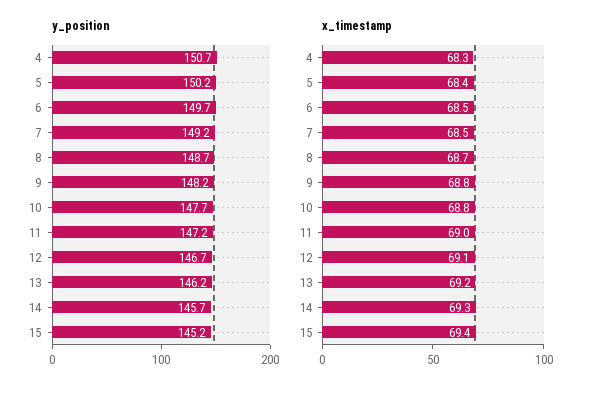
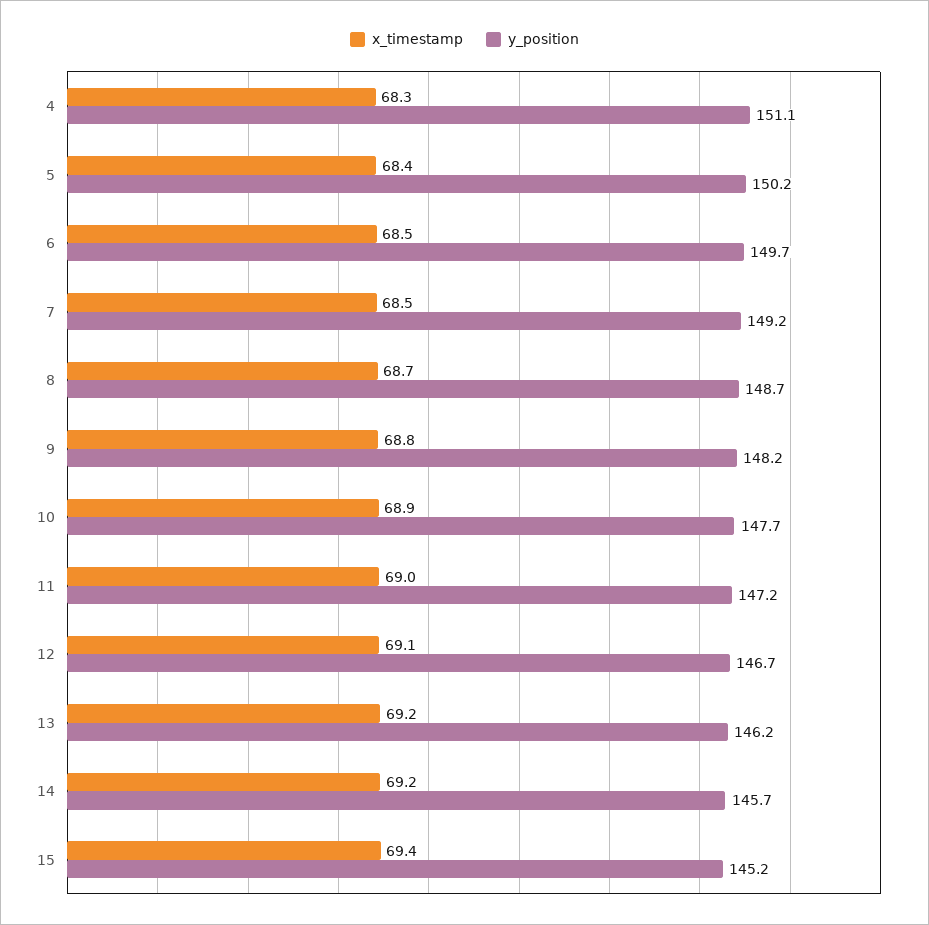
y_position, 4: 150.7 -> 151.1
x_timestamp, 10: 68.8 -> 68.9
x_timestamp, 14: 69.3 -> 69.2

